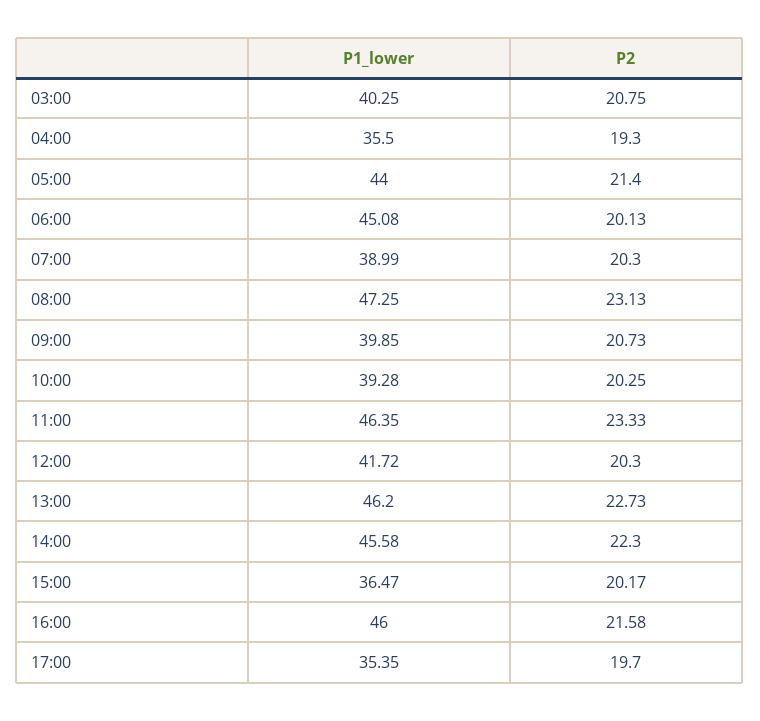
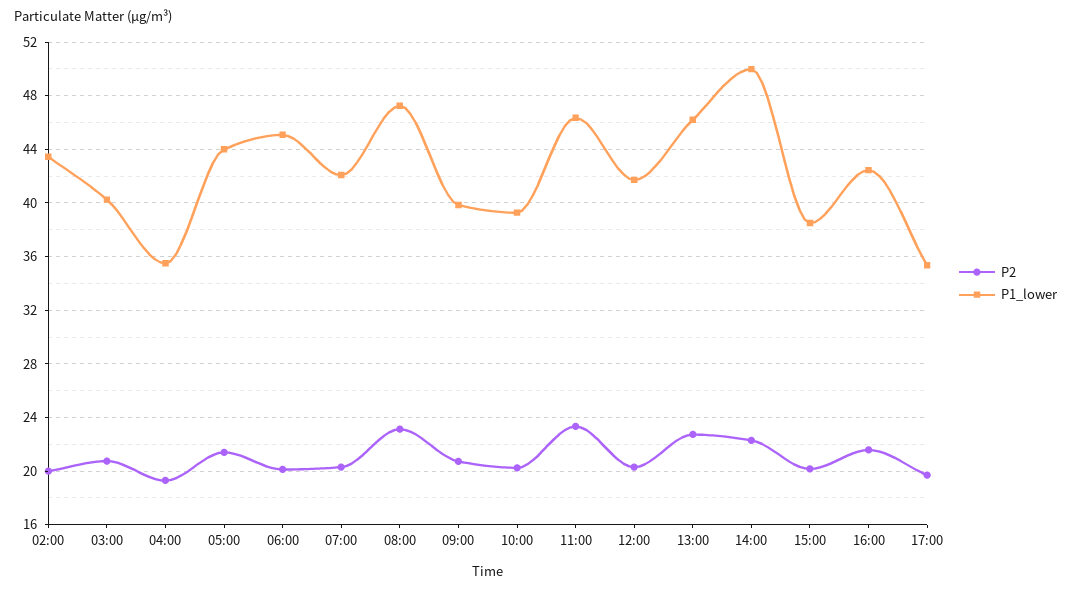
P1_lower, 07:00: 38.99 -> 42
P1_lower, 14:00: 45.58 -> 50
P1_lower, 15:00: 36.47 -> 38.5
P1_lower, 16:00: 46 -> 42.5
P2, 02:00: none -> 20
P1_lower, 02:00: none -> 43.5

